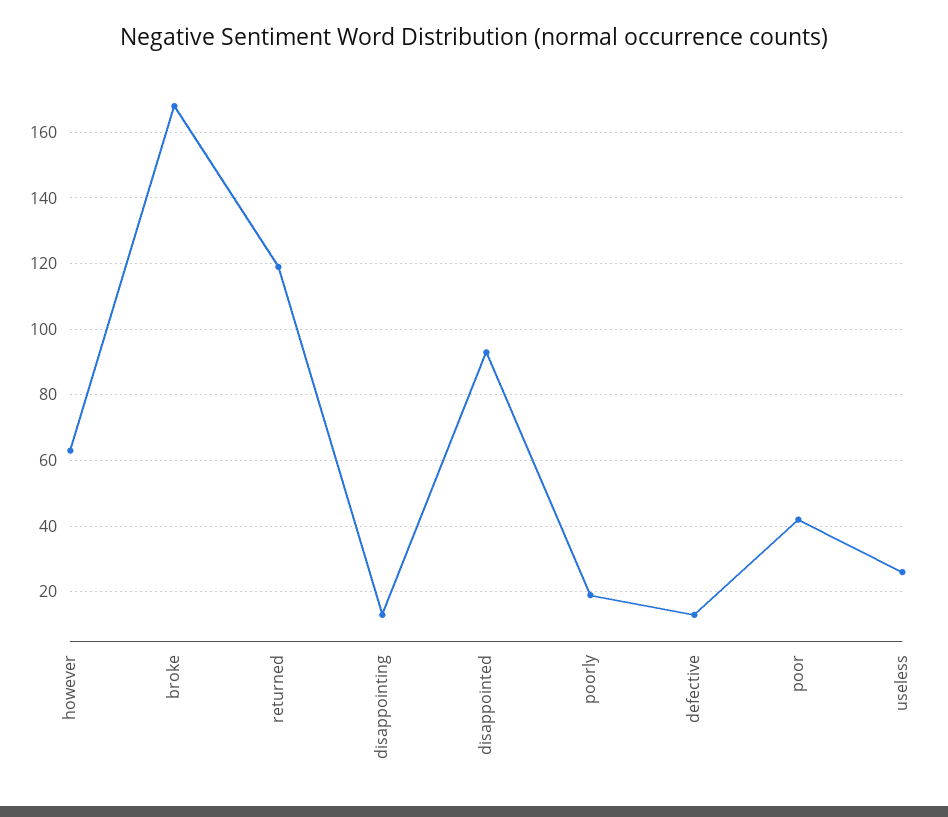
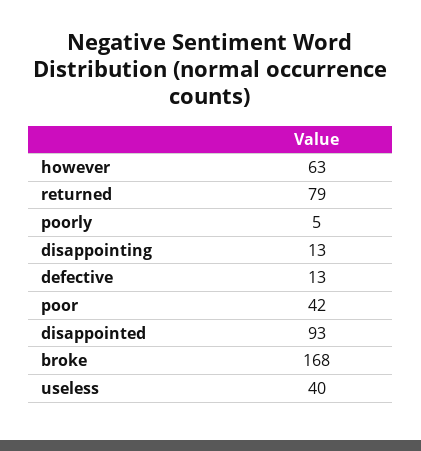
returned: 120 -> 79
poorly: 20 -> 5
useless: 25 -> 40

